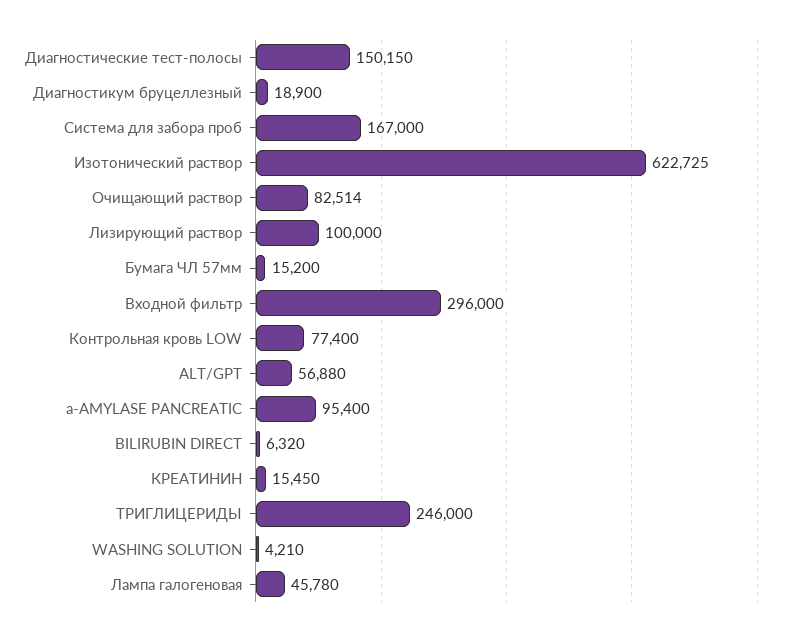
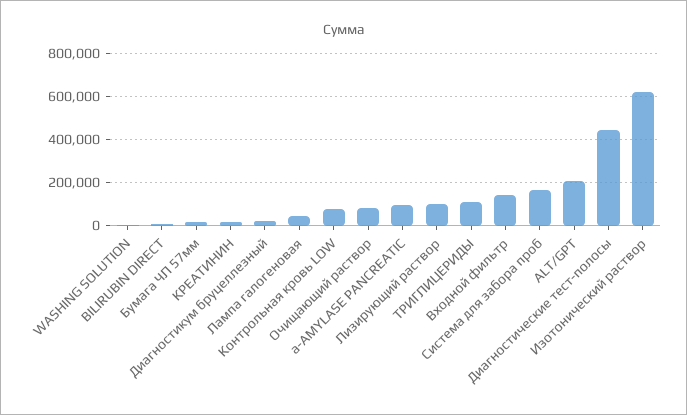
Диагностические тест-полосы: 150150 -> 450000
Входной фильтр: 296000 -> 150000
ALT/GPT: 56880 -> 200000
ТРИГЛИЦЕРИДЫ: 246000 -> 100000

